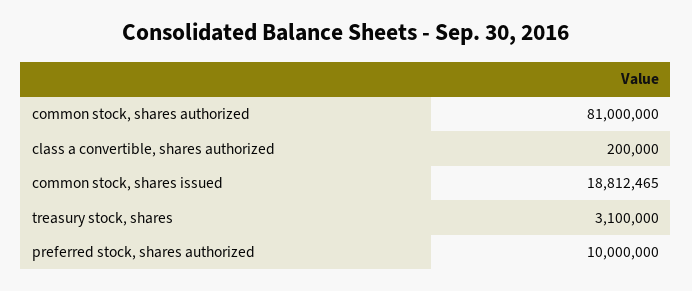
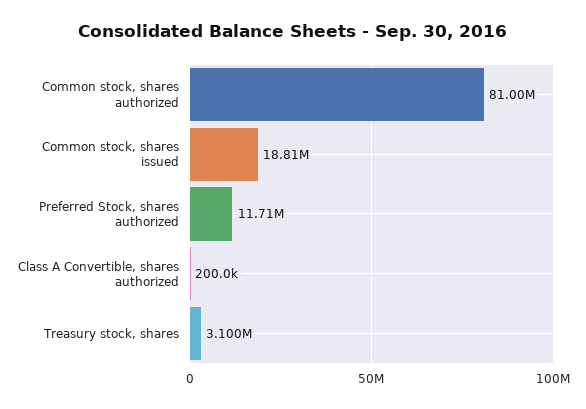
preferred stock, shares authorized: 10000000 -> 11710000

